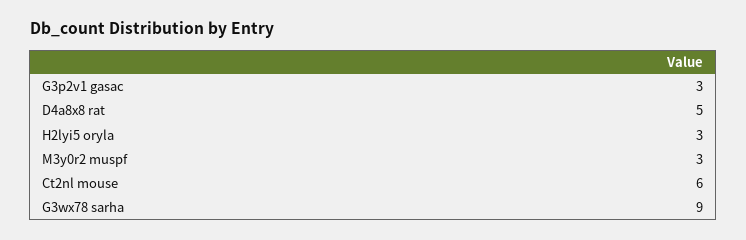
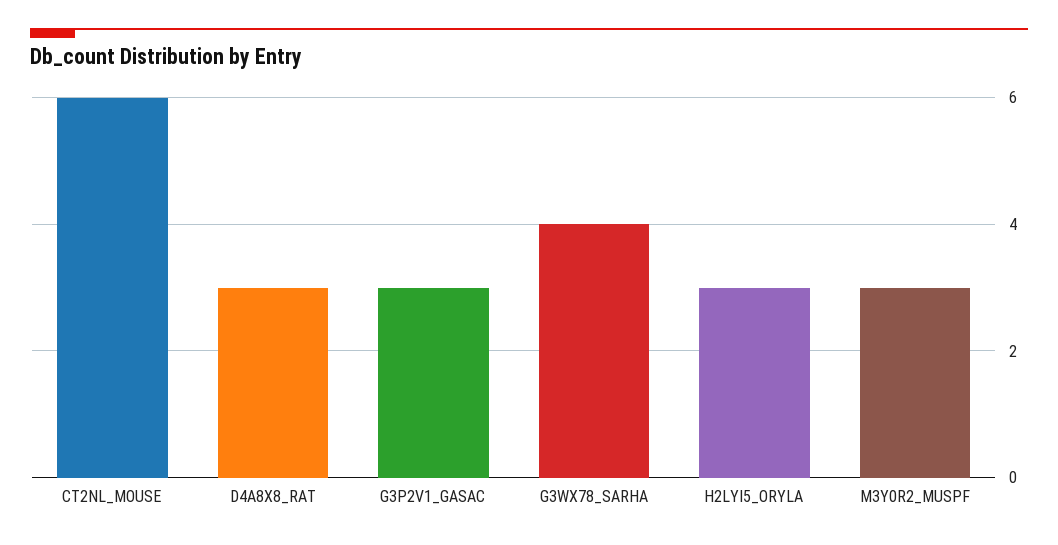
D4a8x8 rat: 5 -> 3
G3wx78 sarha: 9 -> 4

